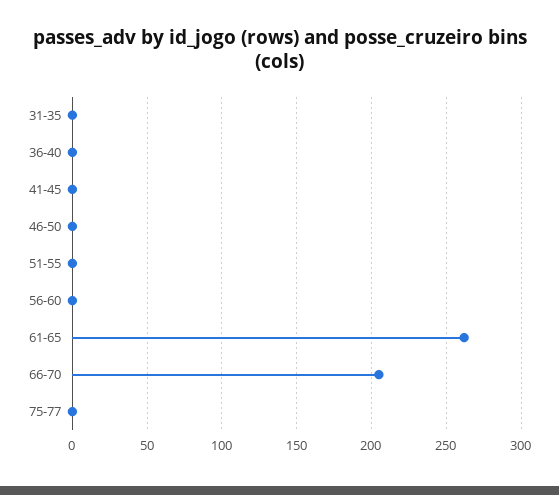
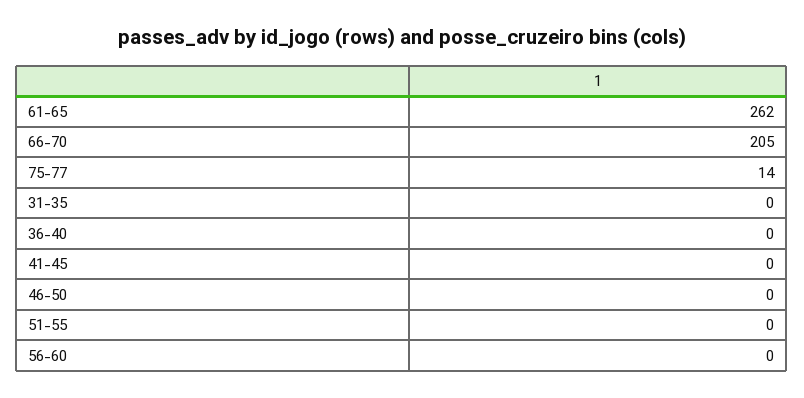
75-77: 0 -> 14

